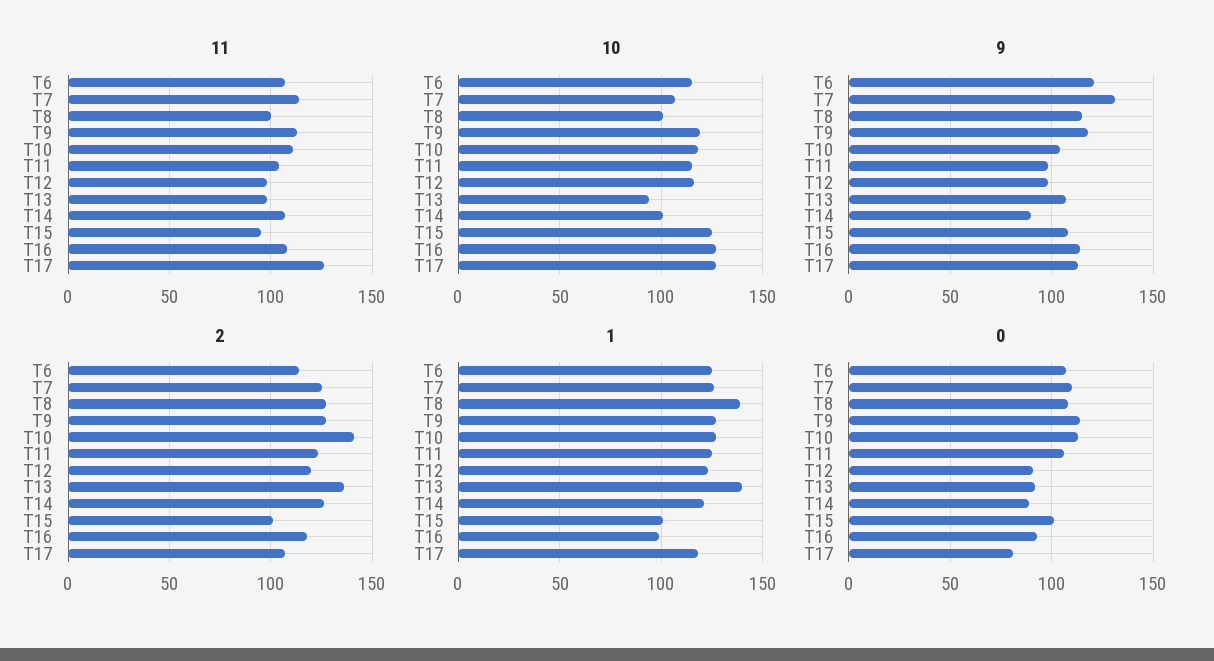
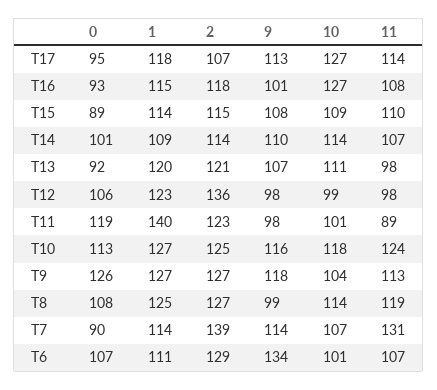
11, T7: 115 -> 131
11, T8: 100 -> 119
11, T10: 110 -> 124
11, T11: 105 -> 89
11, T15: 95 -> 110
11, T17: 125 -> 114
10, T6: 115 -> 101
10, T8: 100 -> 114
10, T9: 120 -> 104
10, T11: 115 -> 101
10, T12: 115 -> 99
10, T13: 95 -> 111
10, T14: 100 -> 114
10, T15: 125 -> 109
9, T6: 120 -> 134
9, T7: 130 -> 114
9, T8: 115 -> 99
9, T10: 105 -> 116
9, T14: 90 -> 110
9, T16: 115 -> 101
2, T6: 115 -> 129
2, T7: 125 -> 139
2, T10: 140 -> 125
2, T12: 120 -> 136
2, T13: 135 -> 121
2, T14: 125 -> 114
2, T15: 100 -> 115
1, T6: 125 -> 111
1, T7: 125 -> 114
1, T8: 140 -> 125
1, T11: 125 -> 140
1, T13: 140 -> 120
1, T14: 120 -> 109
1, T15: 100 -> 114
1, T16: 100 -> 115
0, T7: 110 -> 90
0, T9: 115 -> 126
0, T11: 105 -> 119
0, T12: 90 -> 106
0, T14: 90 -> 101
0, T15: 100 -> 89
0, T17: 80 -> 95

